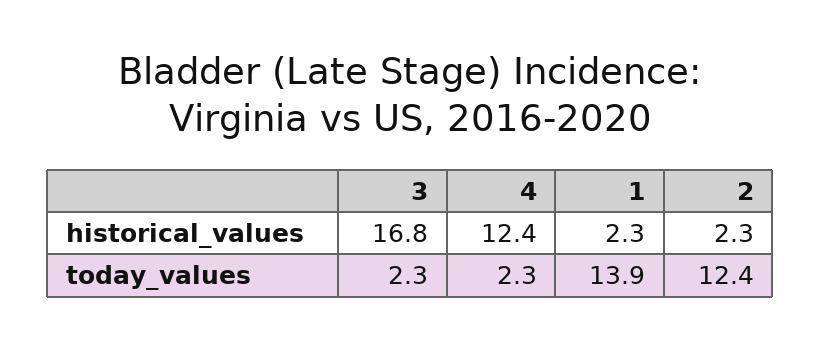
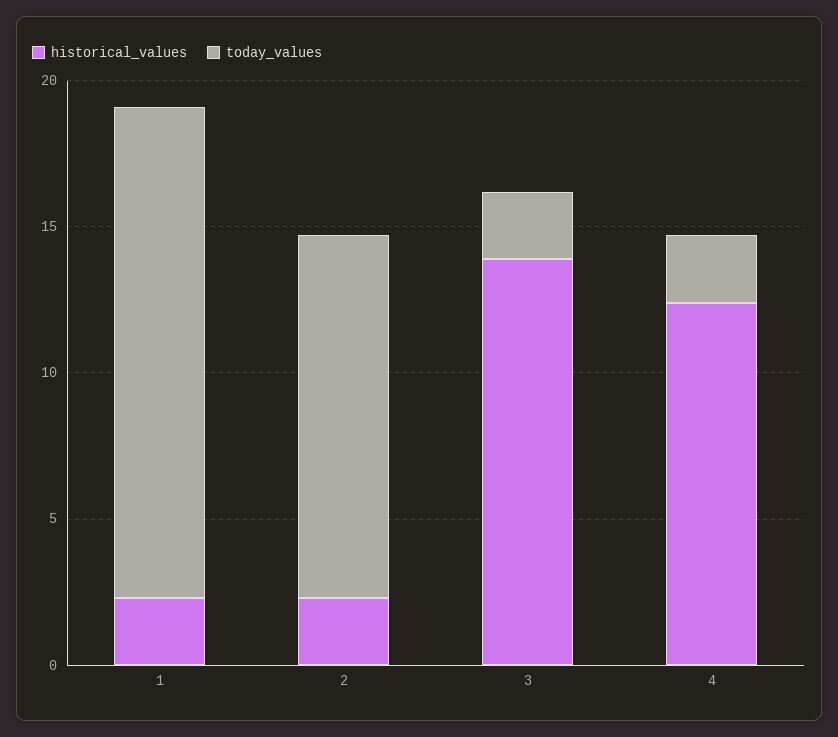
historical_values, 3: 16.8 -> 14
today_values, 1: 13.9 -> 17

